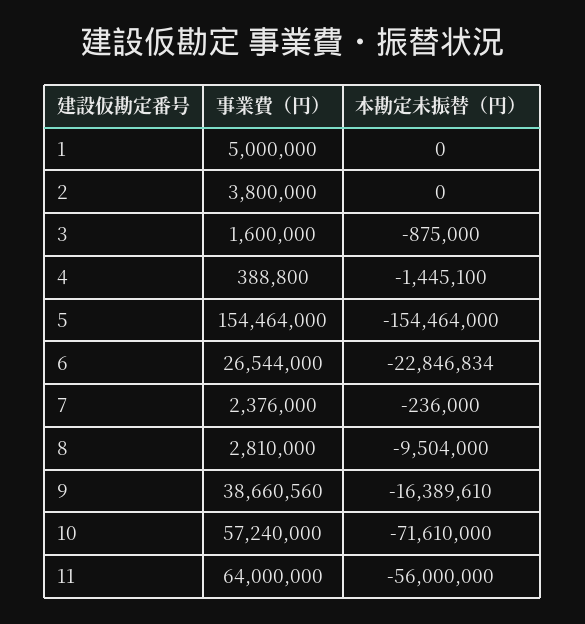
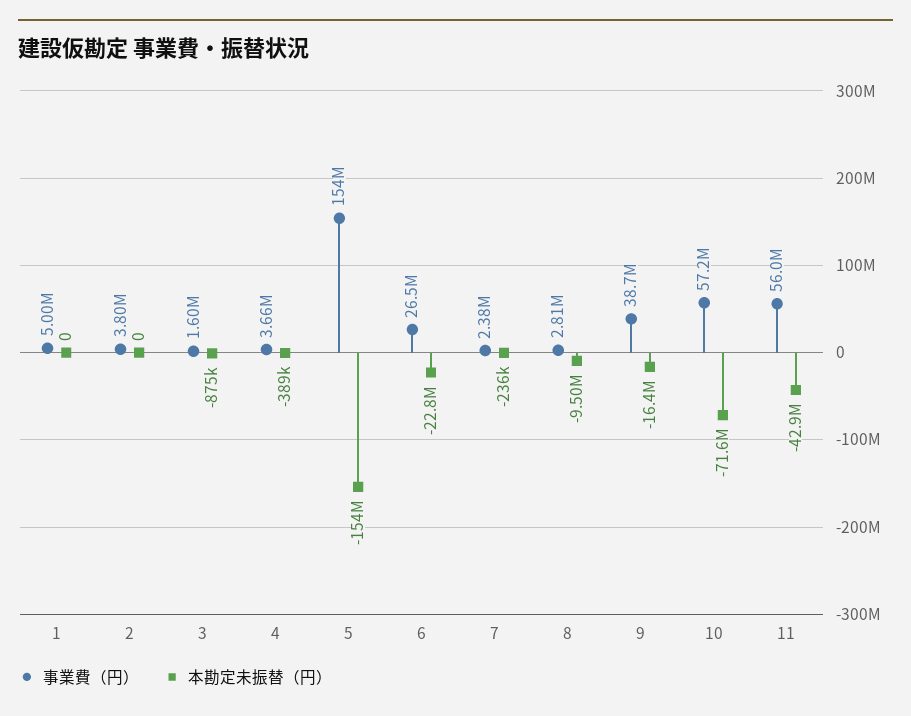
事業費（円）, 4: 388800 -> 3660000
本勘定未振替（円）, 4: -1445100 -> -389000
事業費（円）, 11: 64000000 -> 56000000
本勘定未振替（円）, 11: -56000000 -> -42900000

